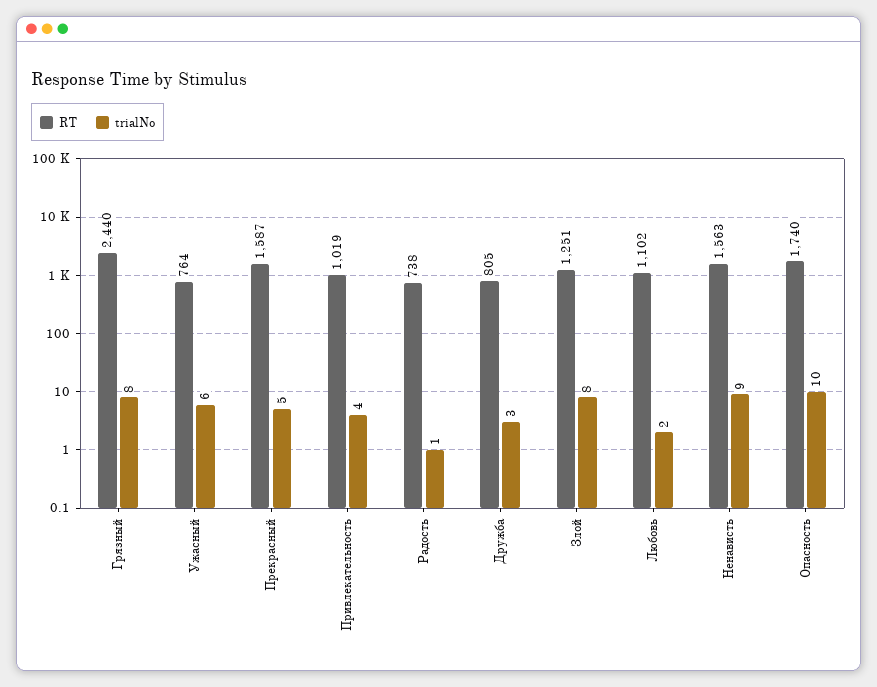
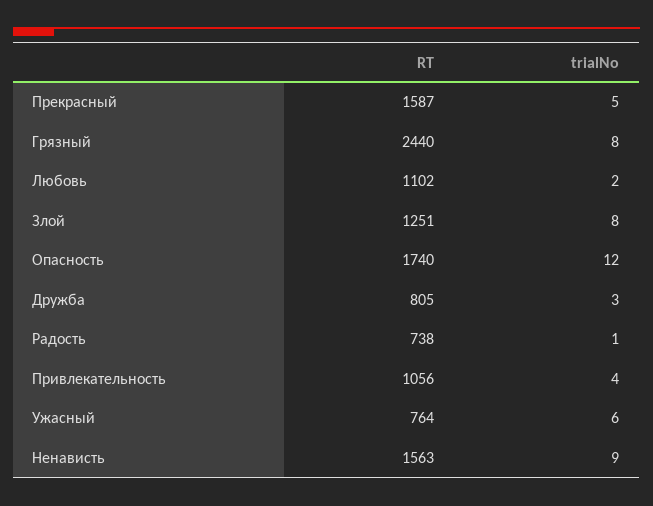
RT, Привлекательность: 1019 -> 1056
trialNo, Опасность: 10 -> 12

